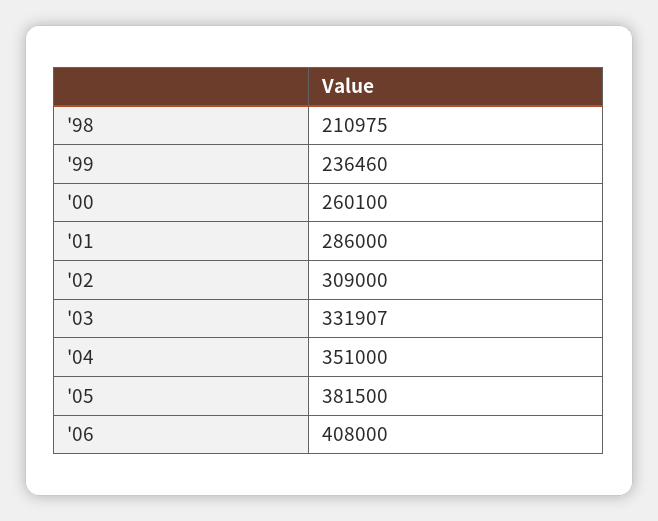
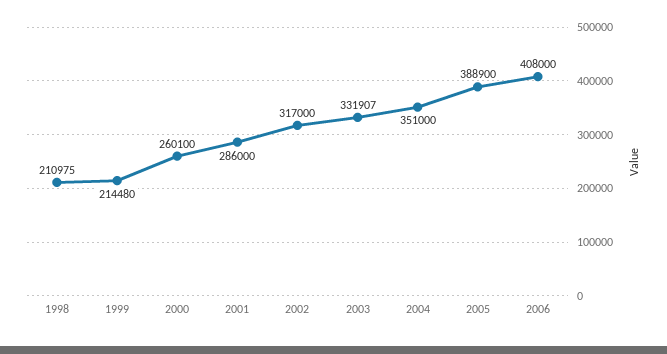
'99: 236460 -> 214480
'02: 309000 -> 317000
'05: 381500 -> 388900

